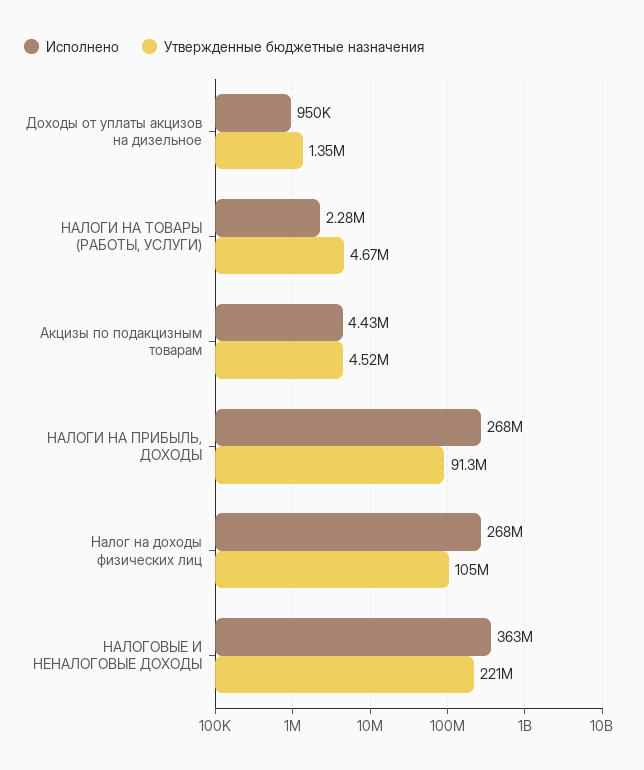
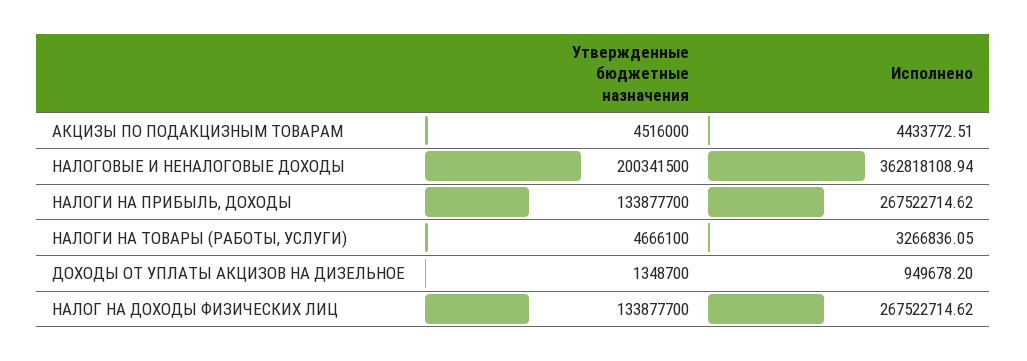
Исполнено, НАЛОГИ НА ТОВАРЫ (РАБОТЫ, УСЛУГИ): 2280000 -> 3266836.05
Утвержденные бюджетные назначения, НАЛОГИ НА ПРИБЫЛЬ, ДОХОДЫ: 91300000 -> 133877700
Утвержденные бюджетные назначения, Налог на доходы физических лиц: 105000000 -> 133877700
Утвержденные бюджетные назначения, НАЛОГОВЫЕ И НЕНАЛОГОВЫЕ ДОХОДЫ: 221000000 -> 200341500

